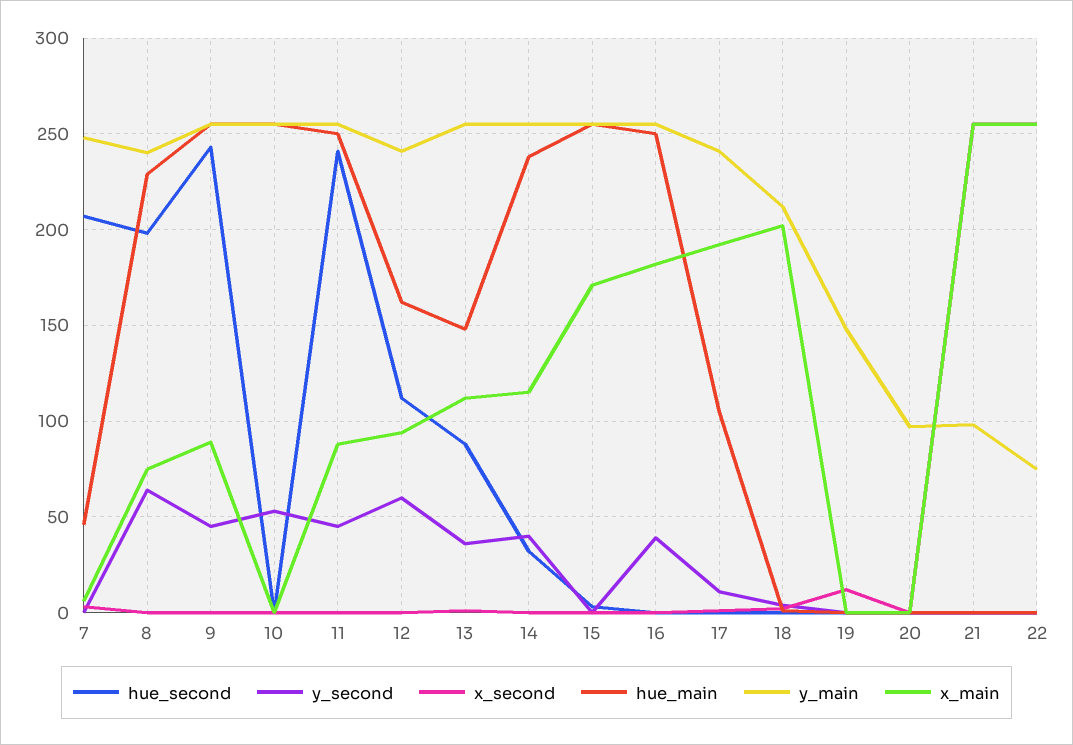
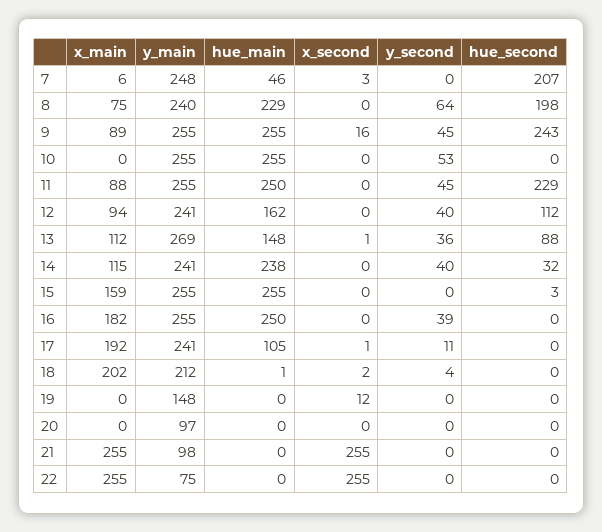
x_second, 9: 0 -> 16
hue_second, 11: 240 -> 229
y_second, 12: 60 -> 40
y_main, 13: 255 -> 269
y_main, 14: 255 -> 241
x_main, 15: 170 -> 159

